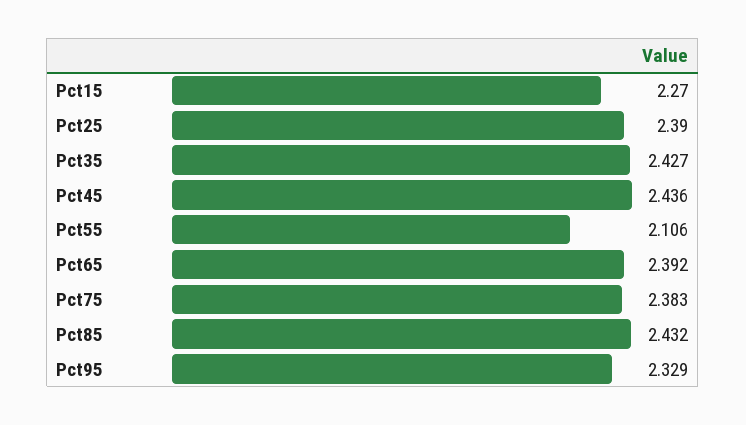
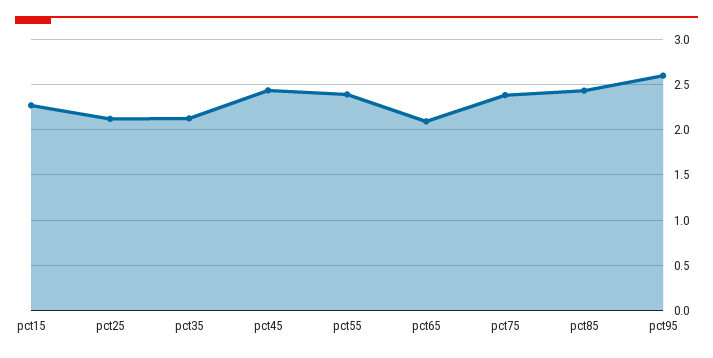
Pct25: 2.39 -> 2.1
Pct35: 2.427 -> 2.1
Pct55: 2.106 -> 2.4
Pct65: 2.392 -> 2.1
Pct95: 2.329 -> 2.6

